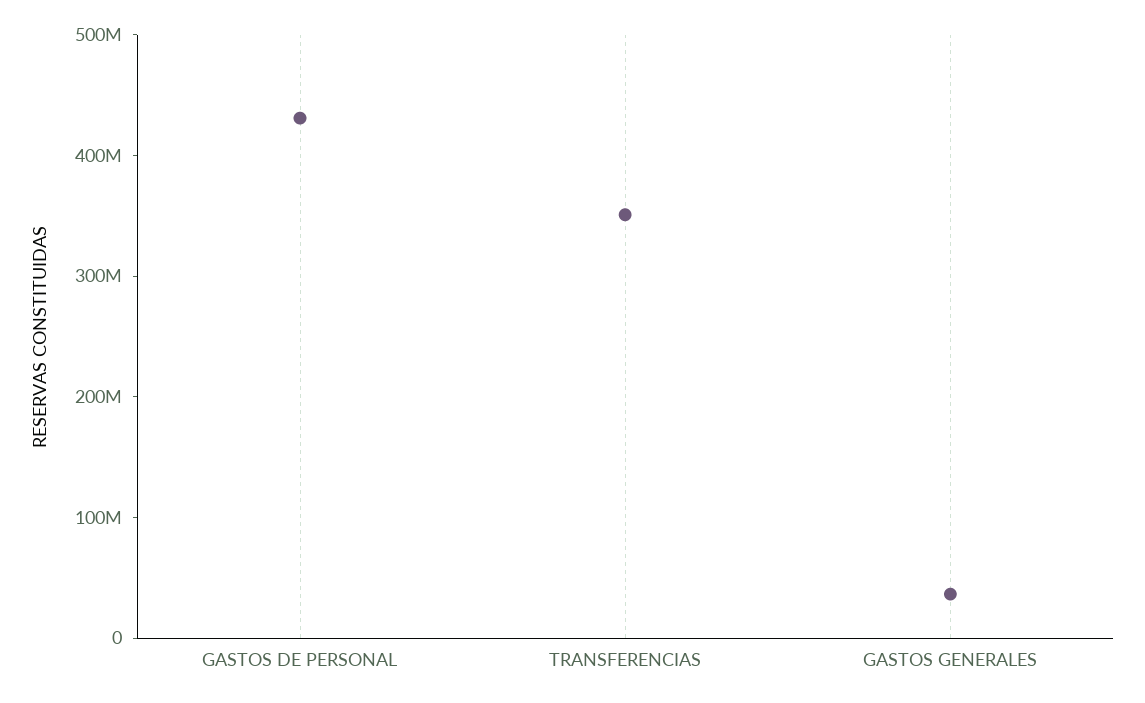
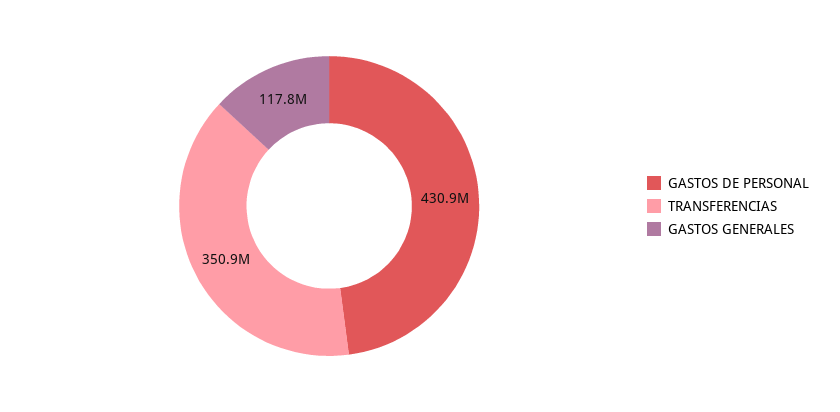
GASTOS GENERALES: 40000000 -> 117800000

